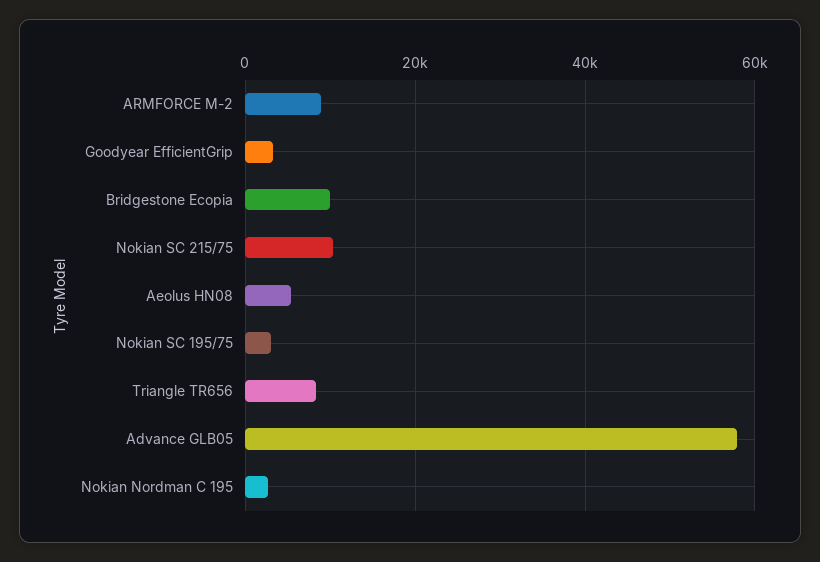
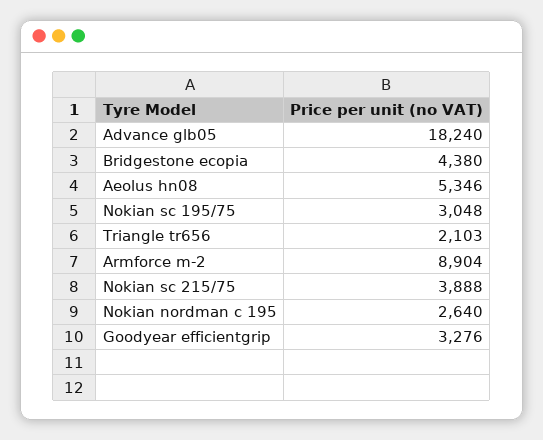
Bridgestone Ecopia: 10000 -> 4380
Nokian SC 215/75: 10000 -> 3888
Triangle TR656: 8000 -> 2103
Advance GLB05: 58000 -> 18240

